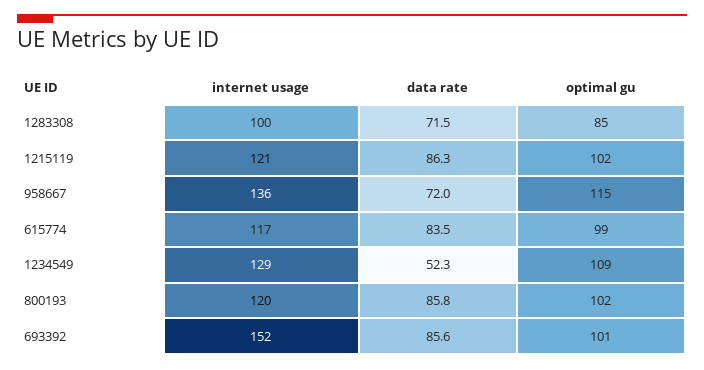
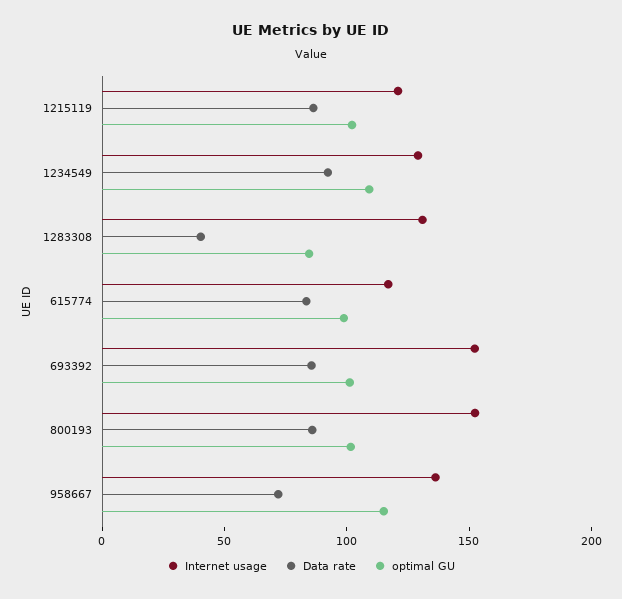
internet usage, 1283308: 100 -> 130
data rate, 1283308: 71.5 -> 40
data rate, 1234549: 52.3 -> 90
internet usage, 800193: 120 -> 150

